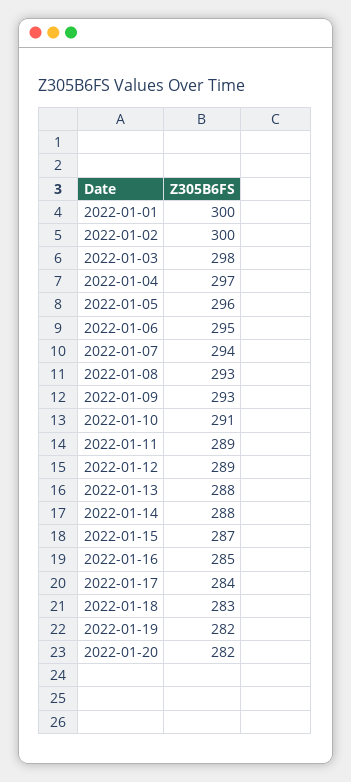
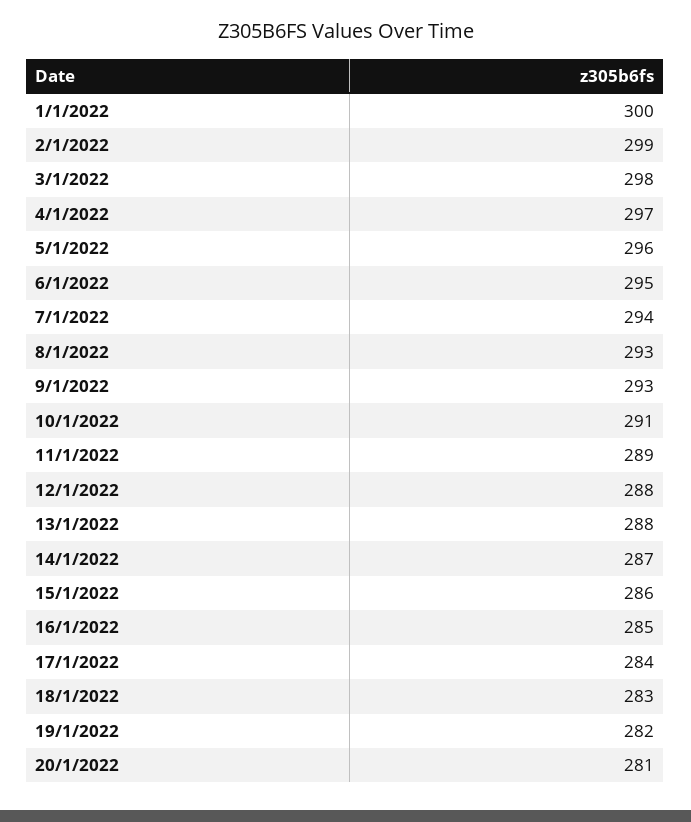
2022-01-02: 300 -> 299
2022-01-12: 289 -> 288
2022-01-14: 288 -> 287
2022-01-15: 287 -> 286
2022-01-20: 282 -> 281

